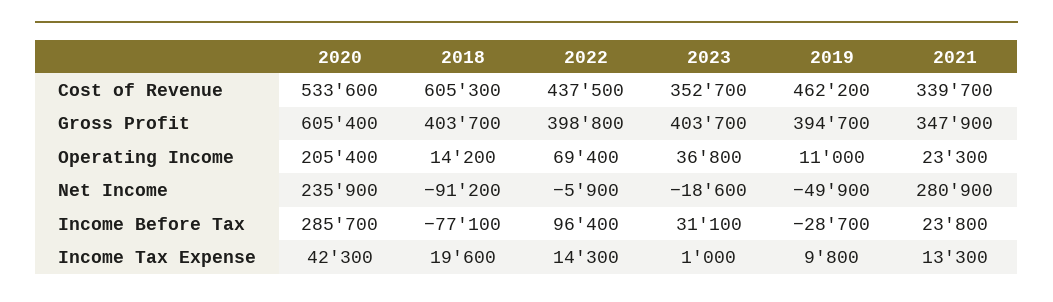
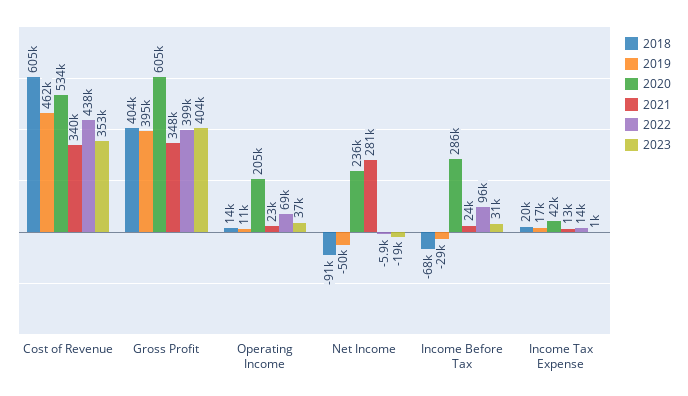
2018, Income Before Tax: -77100 -> -68000
2019, Income Tax Expense: 9800 -> 17000

